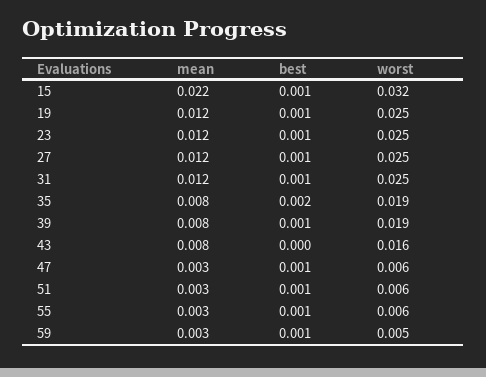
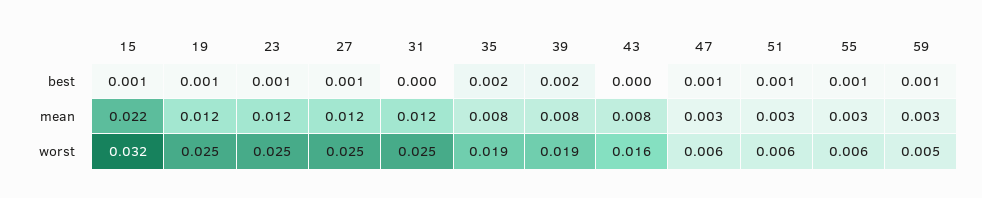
best, 31: 0.001 -> 0
best, 39: 0.001 -> 0.002

